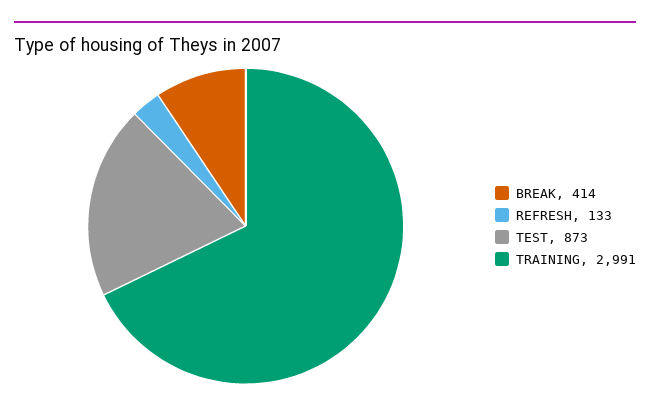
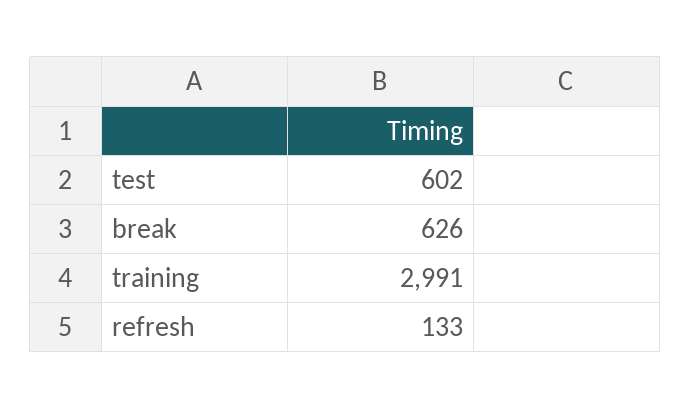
BREAK: 414 -> 626
TEST: 873 -> 602

